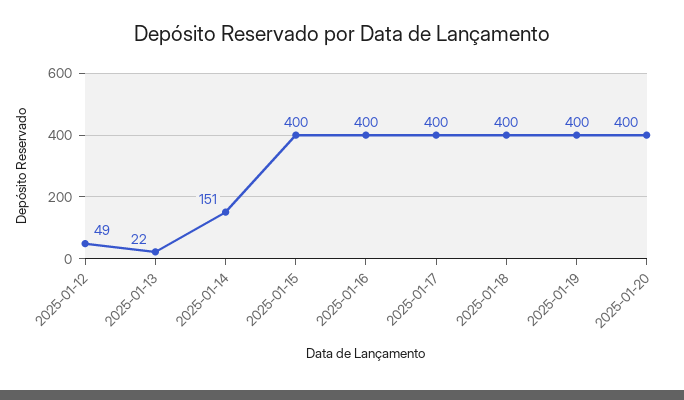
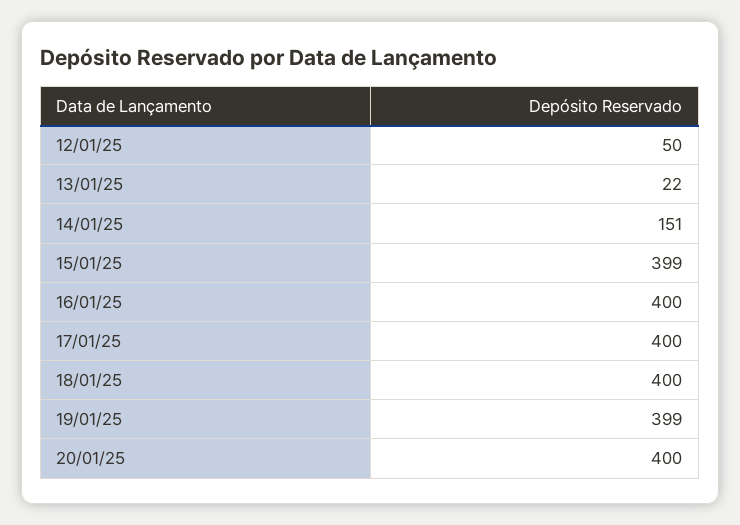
2025-01-12: 49 -> 50
2025-01-15: 400 -> 399
2025-01-19: 400 -> 399

